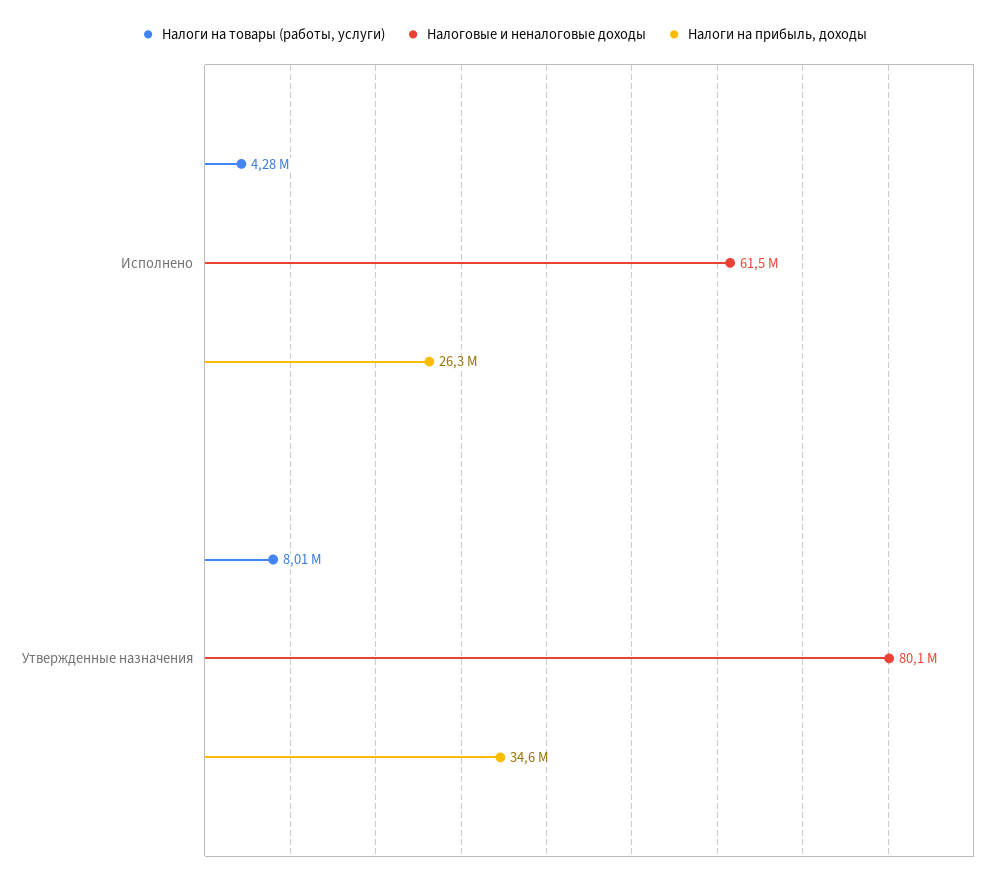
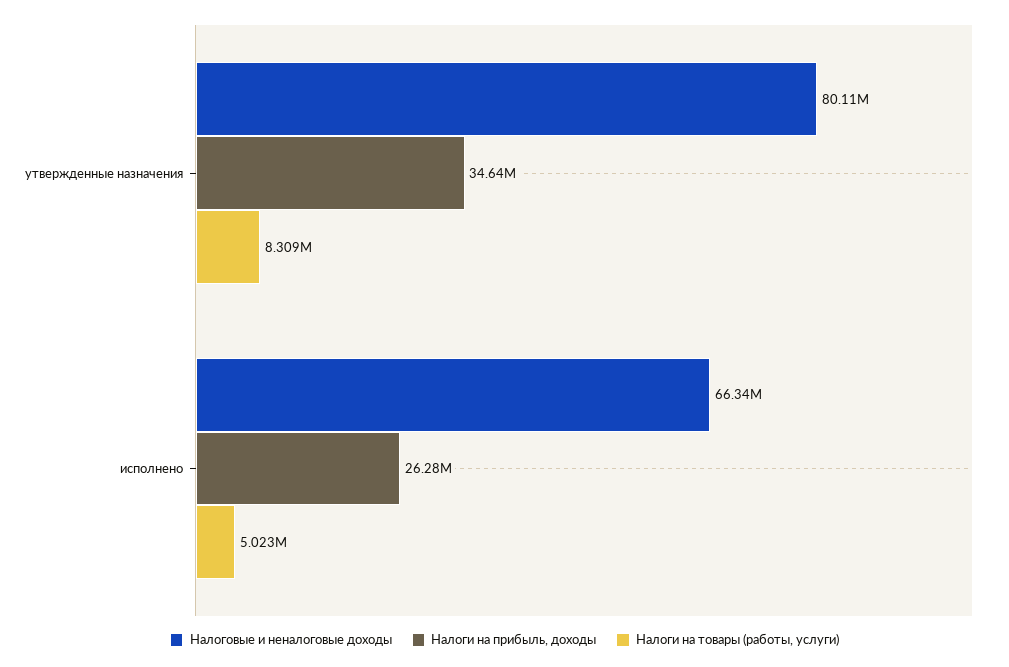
Налоги на товары (работы, услуги), Исполнено: 4280000 -> 5023000
Налоговые и неналоговые доходы, Исполнено: 61500000 -> 66340000
Налоги на товары (работы, услуги), Утвержденные назначения: 8010000 -> 8309000

